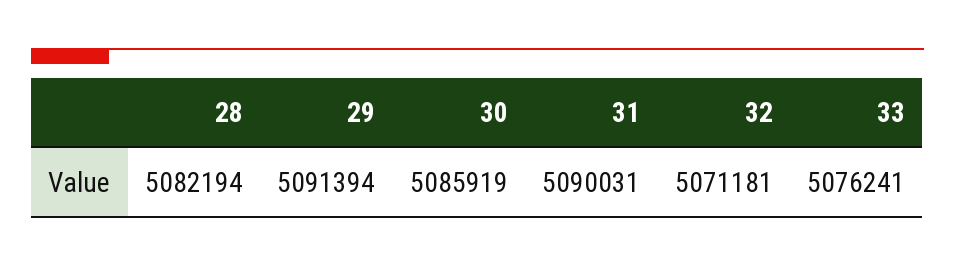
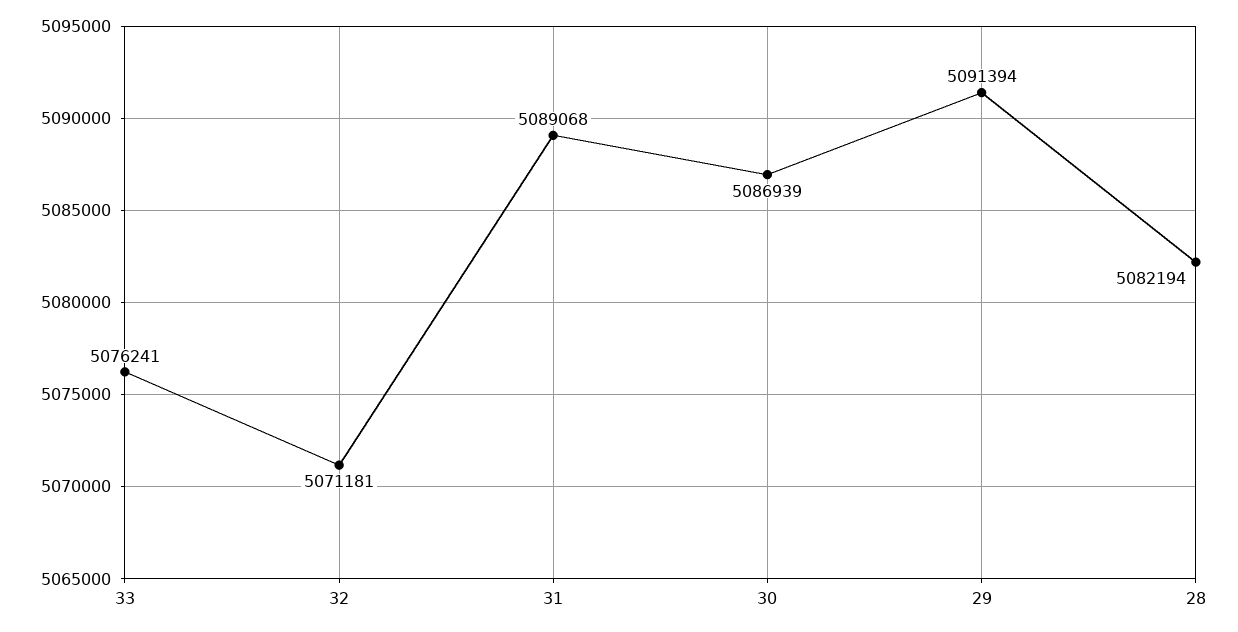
30: 5085919 -> 5086939
31: 5090031 -> 5089068

